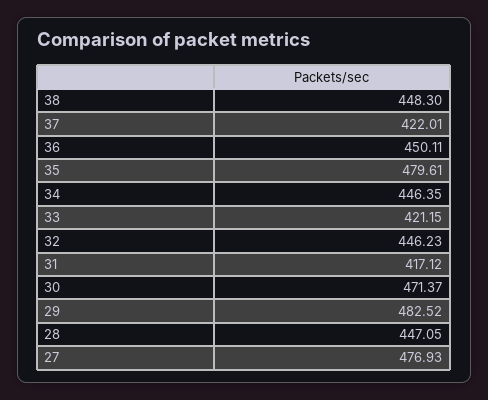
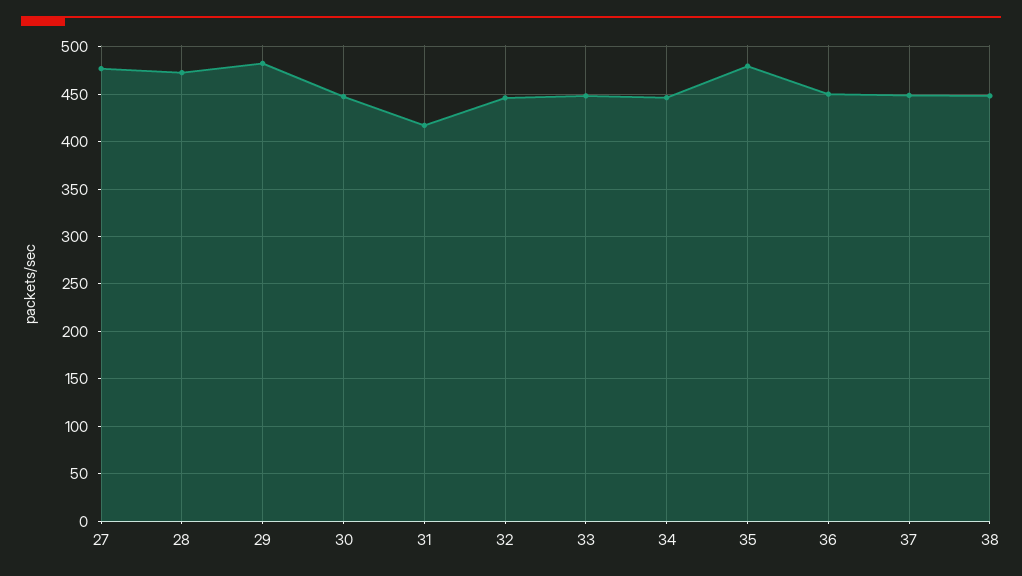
37: 422.01 -> 450
33: 421.15 -> 450
30: 471.37 -> 450
28: 447.05 -> 470

